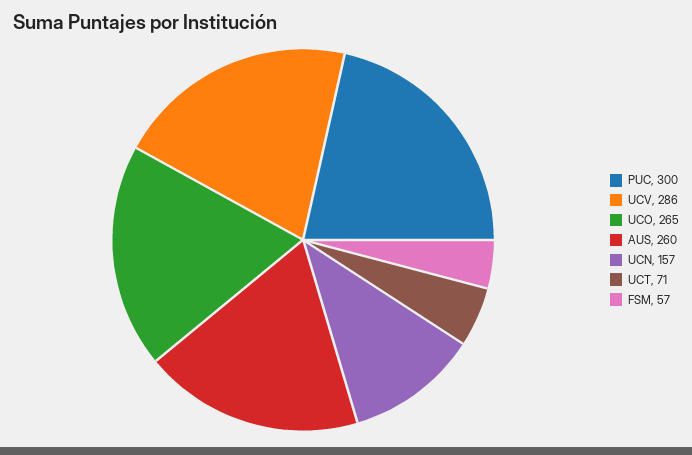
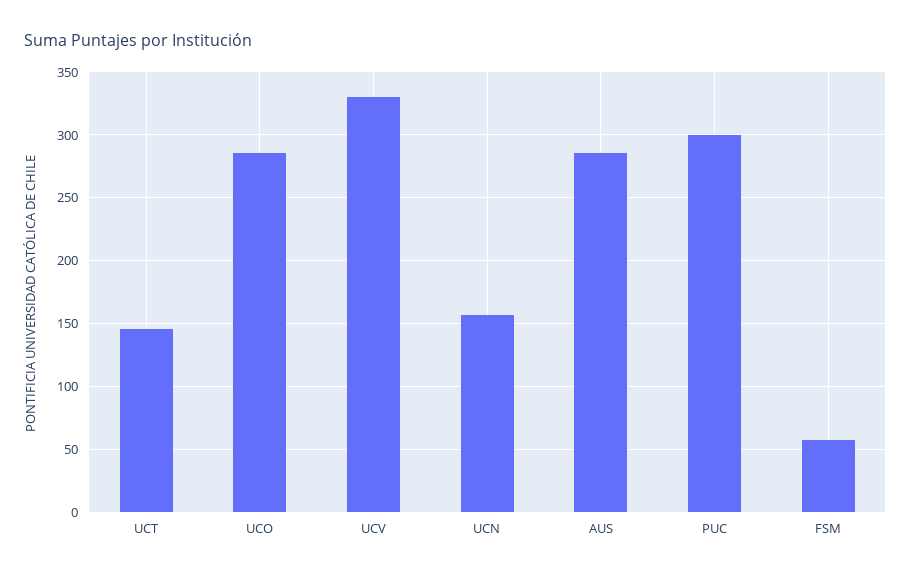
UCV: 286 -> 330
UCO: 265 -> 285
AUS: 260 -> 285
UCT: 71 -> 145

